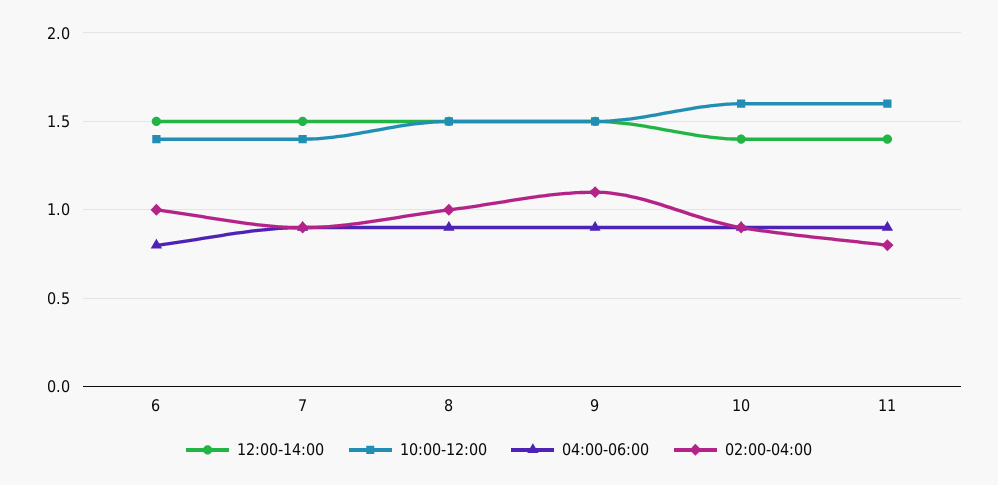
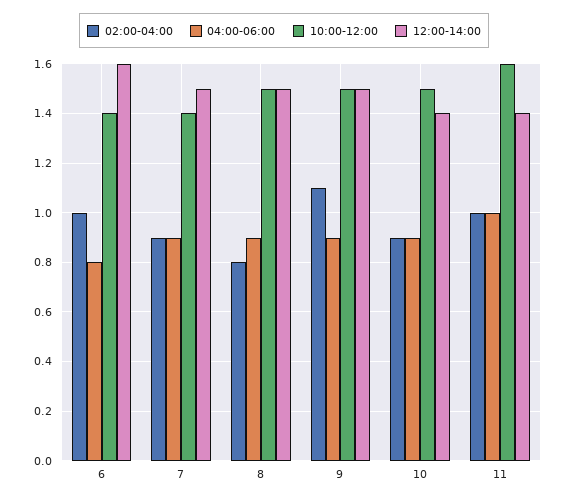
12:00-14:00, 6: 1.5 -> 1.6
02:00-04:00, 8: 1 -> 0.8
10:00-12:00, 10: 1.6 -> 1.5
04:00-06:00, 11: 0.9 -> 1
02:00-04:00, 11: 0.8 -> 1

